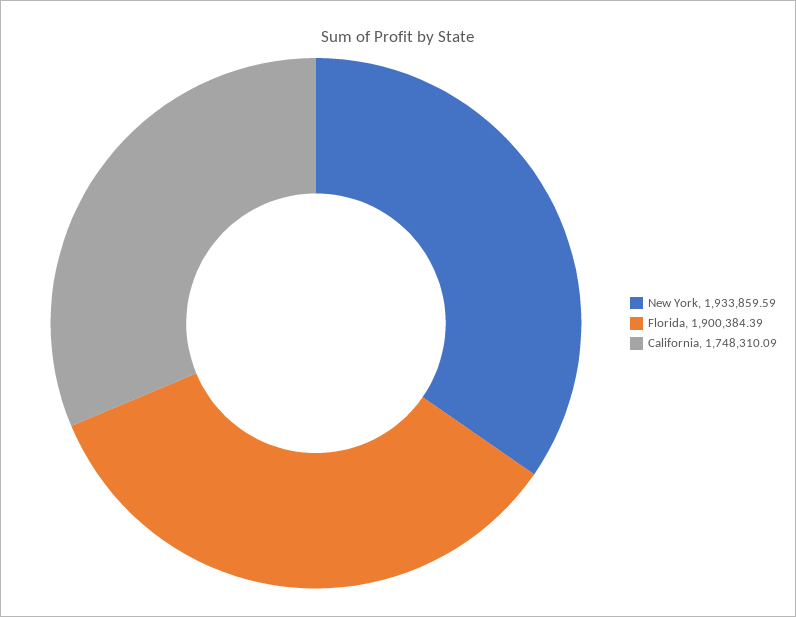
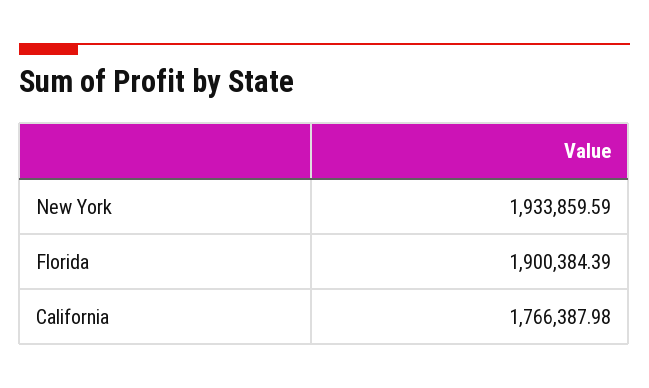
California: 1748310.09 -> 1766387.98

